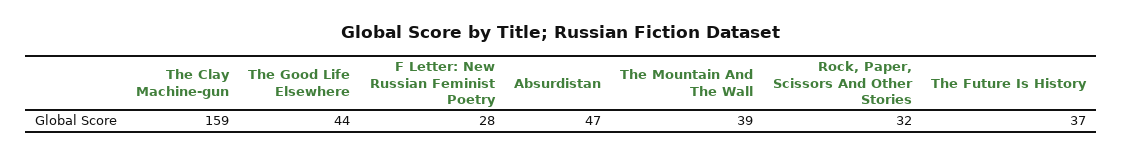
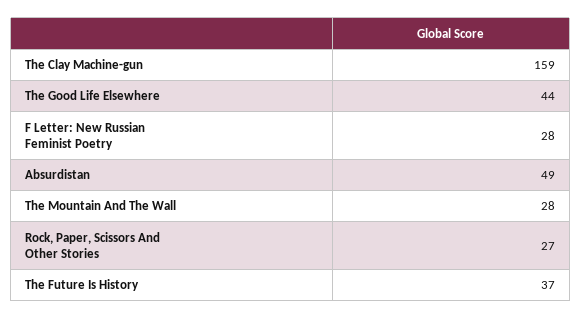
Absurdistan: 47 -> 49
The Mountain And The Wall: 39 -> 28
Rock, Paper, Scissors And Other Stories: 32 -> 27

